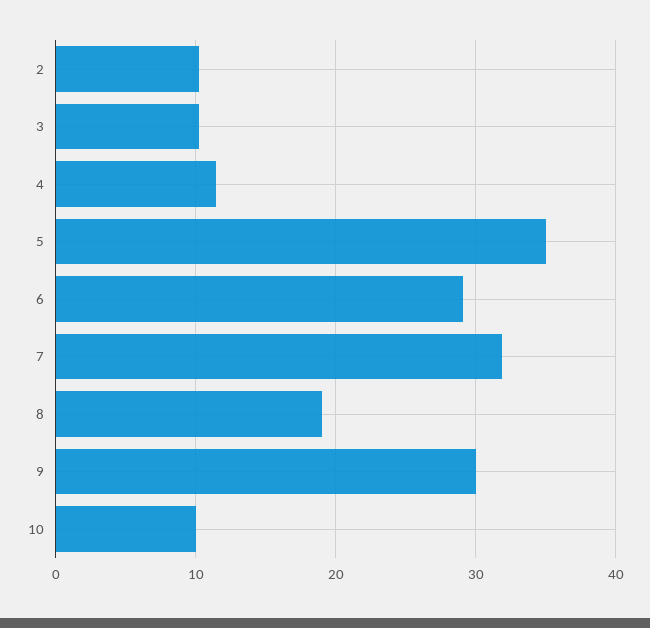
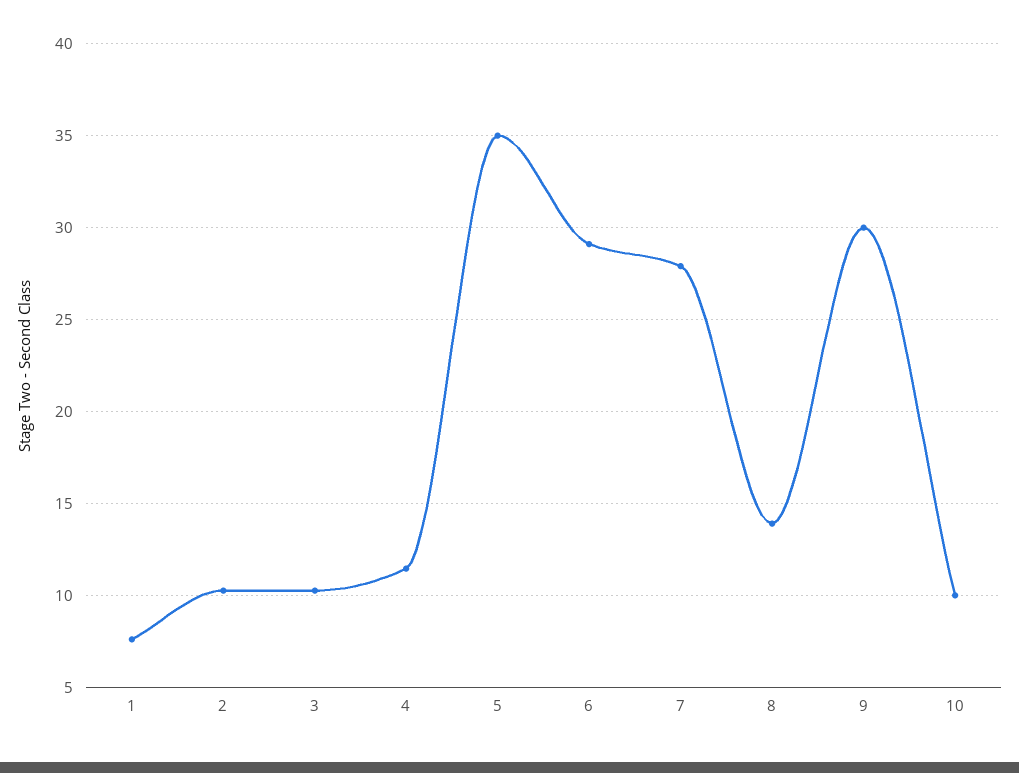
7: 32 -> 28
8: 19 -> 14
1: none -> 7.5

